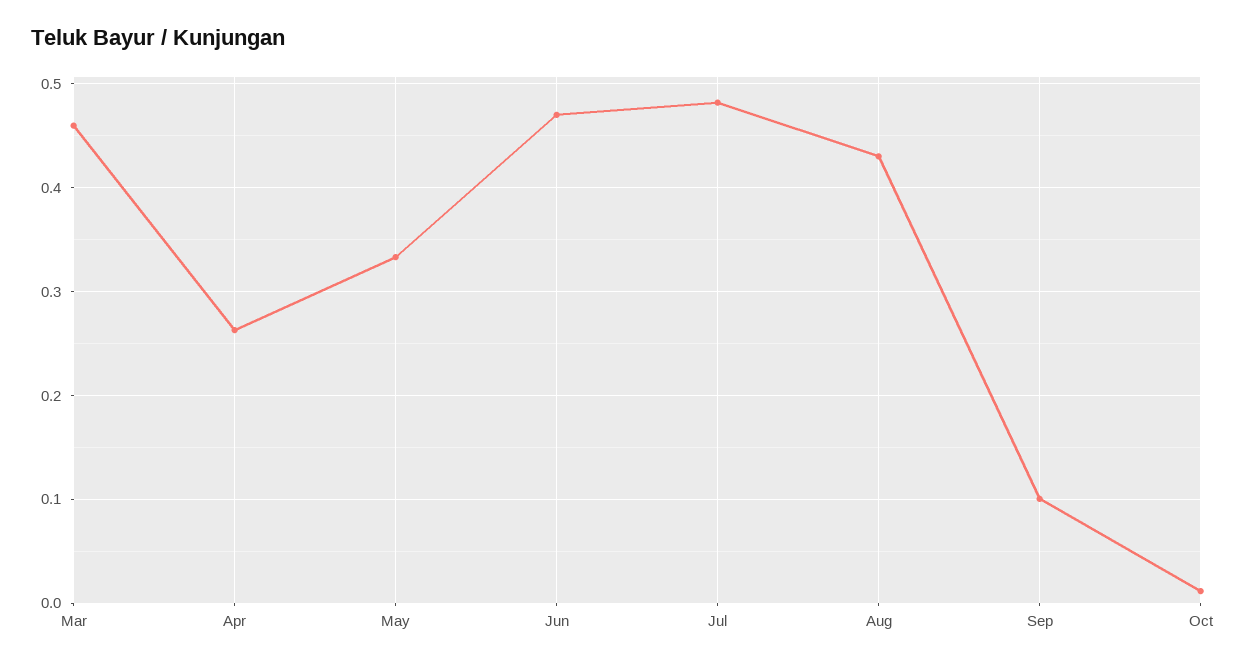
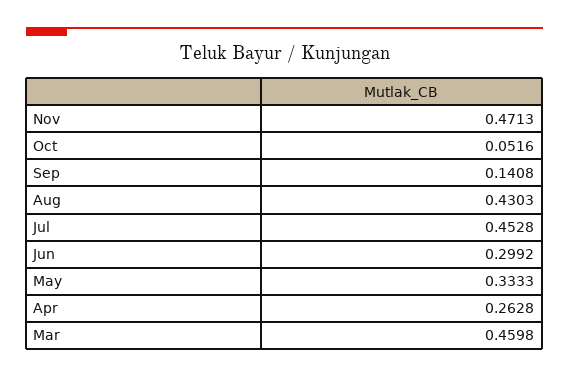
Jun: 0.47 -> 0.2992
Jul: 0.48 -> 0.4528
Sep: 0.1 -> 0.1408
Oct: 0.01 -> 0.0516
Nov: none -> 0.4713

